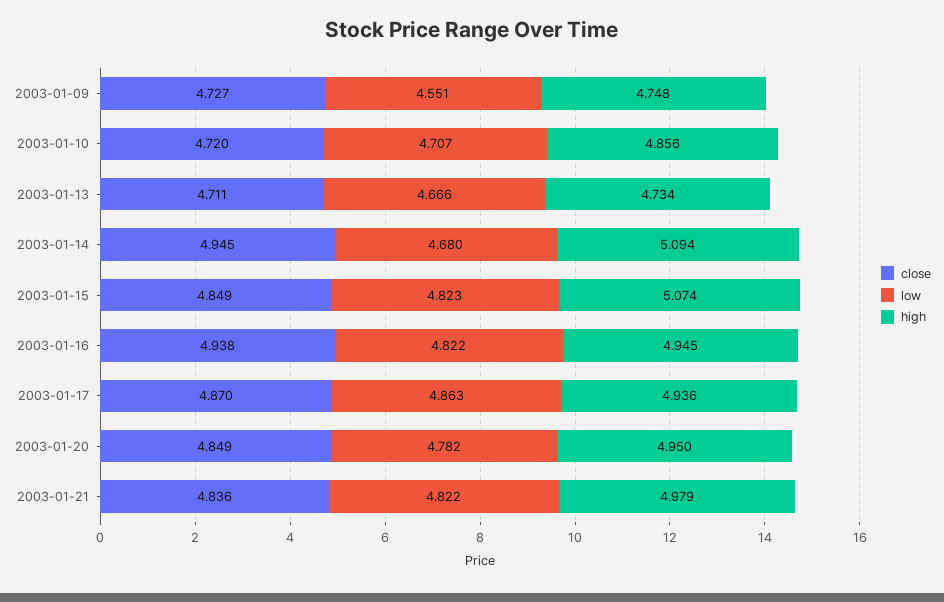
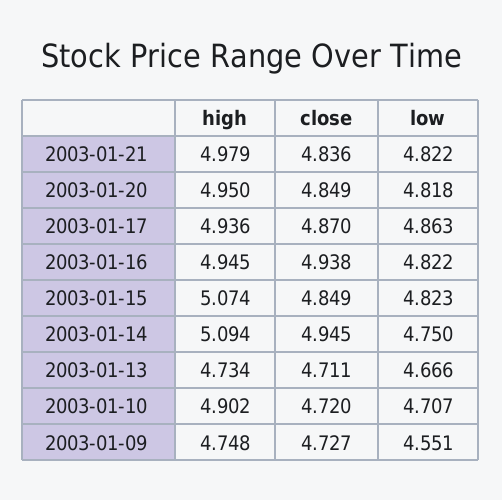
high, 2003-01-10: 4.856 -> 4.902
low, 2003-01-14: 4.68 -> 4.75
low, 2003-01-20: 4.782 -> 4.818

